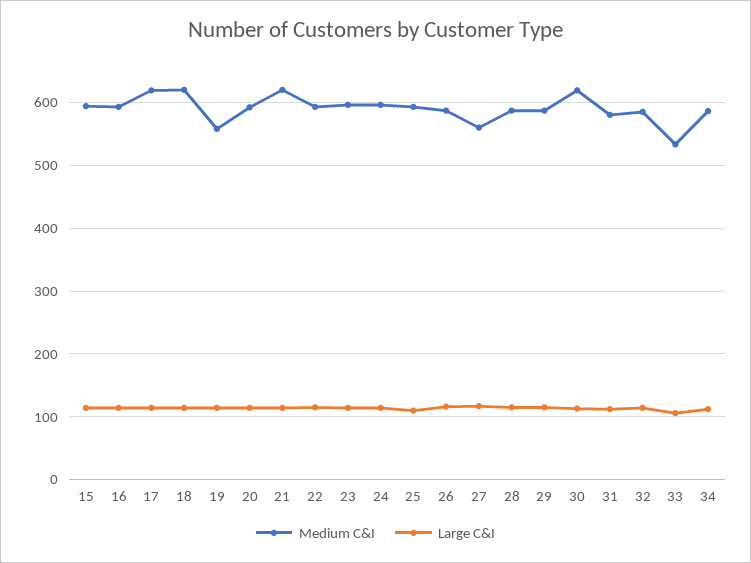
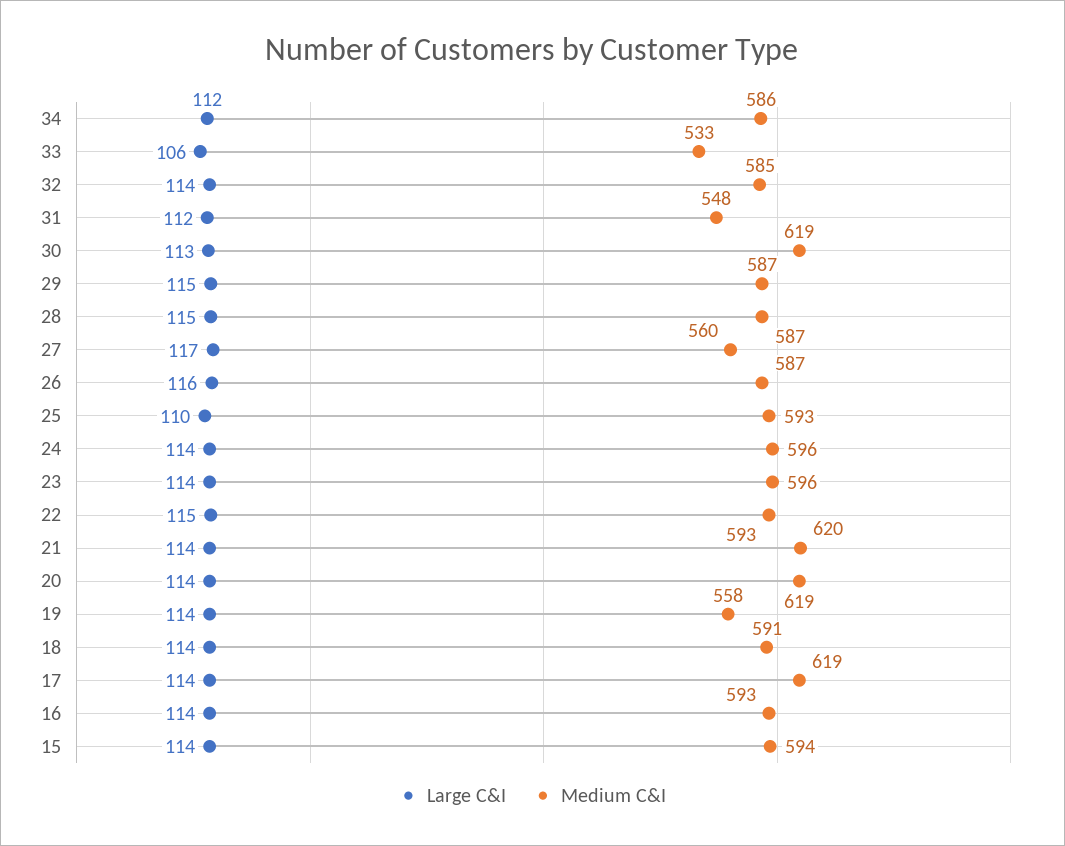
Medium C&I, 18: 620 -> 591
Medium C&I, 20: 590 -> 619
Medium C&I, 31: 580 -> 548

